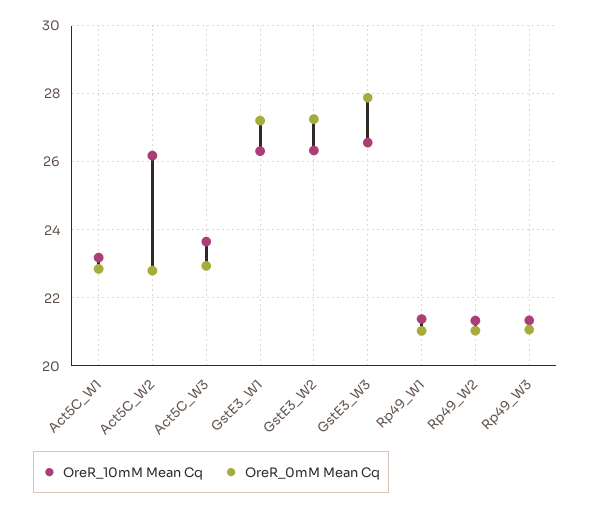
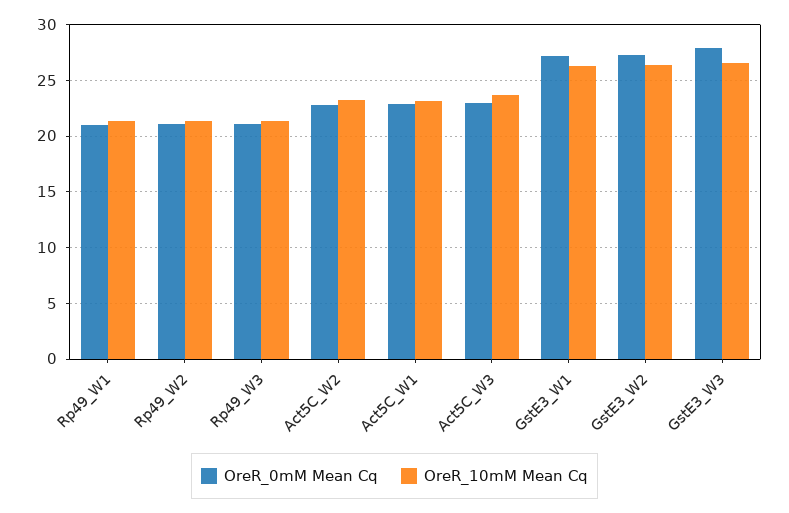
OreR_10mM Mean Cq, Act5C_W2: 26.2 -> 23

